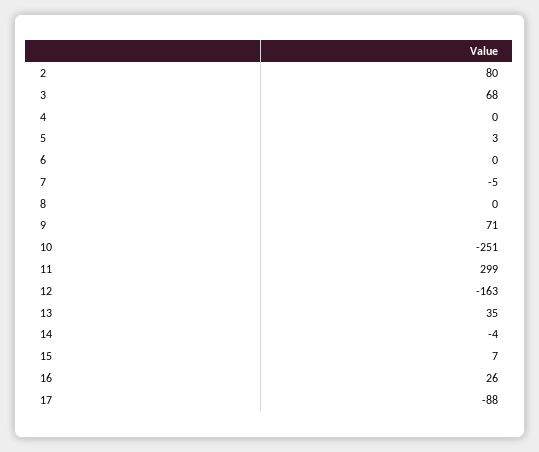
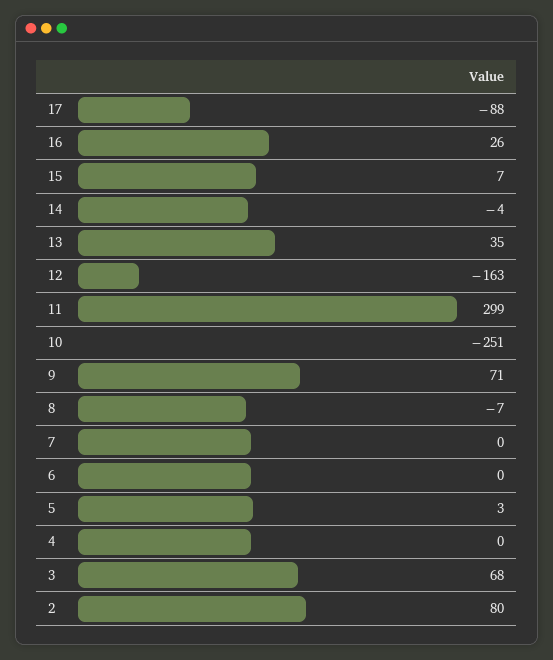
7: -5 -> 0
8: 0 -> -7

